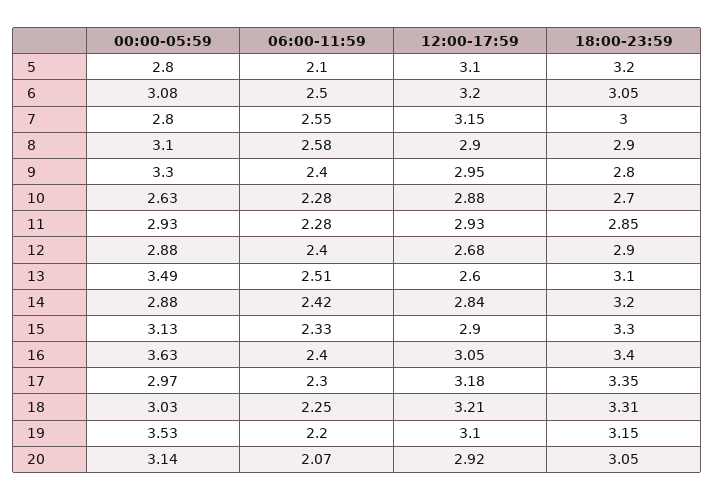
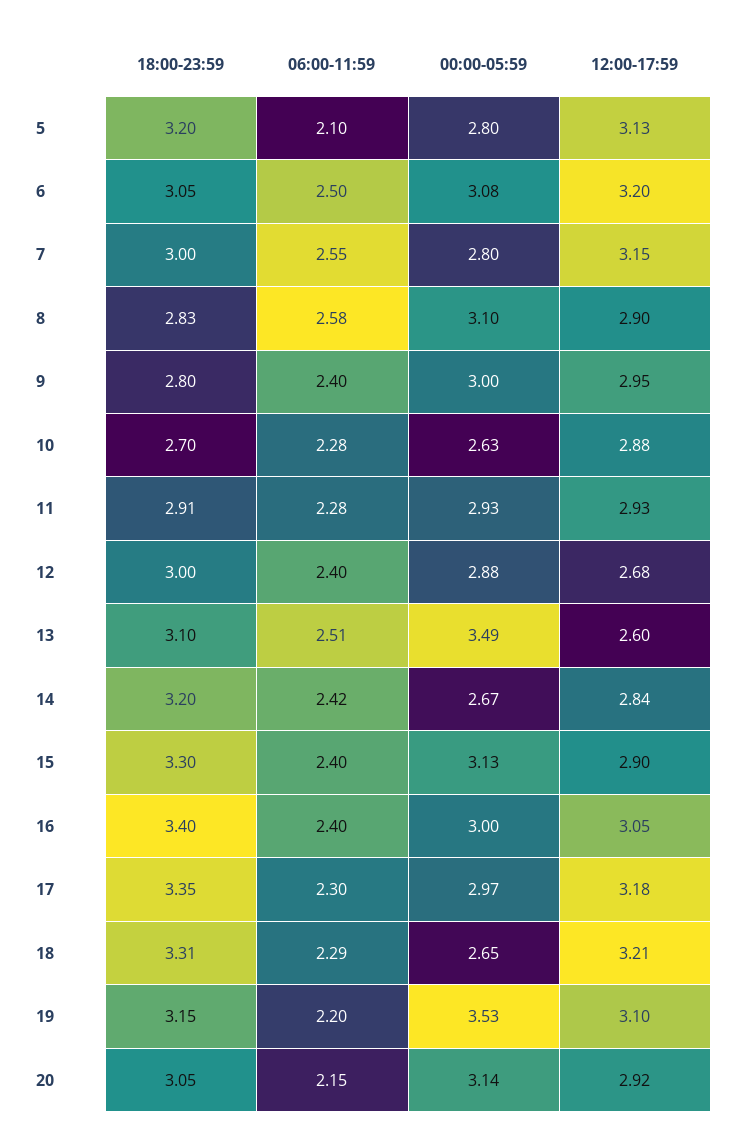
12:00-17:59, 5: 3.1 -> 3.13
18:00-23:59, 8: 2.9 -> 2.83
00:00-05:59, 9: 3.3 -> 3
18:00-23:59, 11: 2.85 -> 2.91
18:00-23:59, 12: 2.9 -> 3
00:00-05:59, 14: 2.88 -> 2.67
06:00-11:59, 15: 2.33 -> 2.4
00:00-05:59, 16: 3.63 -> 3
00:00-05:59, 18: 3.03 -> 2.65
06:00-11:59, 18: 2.25 -> 2.29
06:00-11:59, 20: 2.07 -> 2.15

